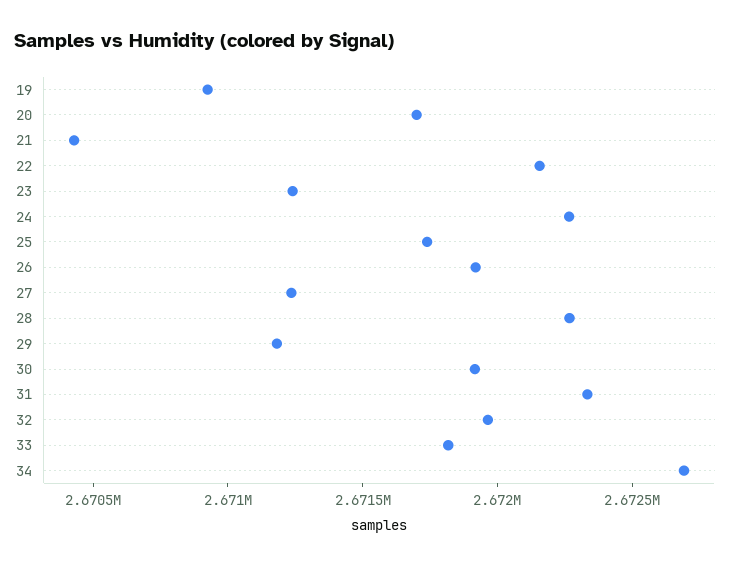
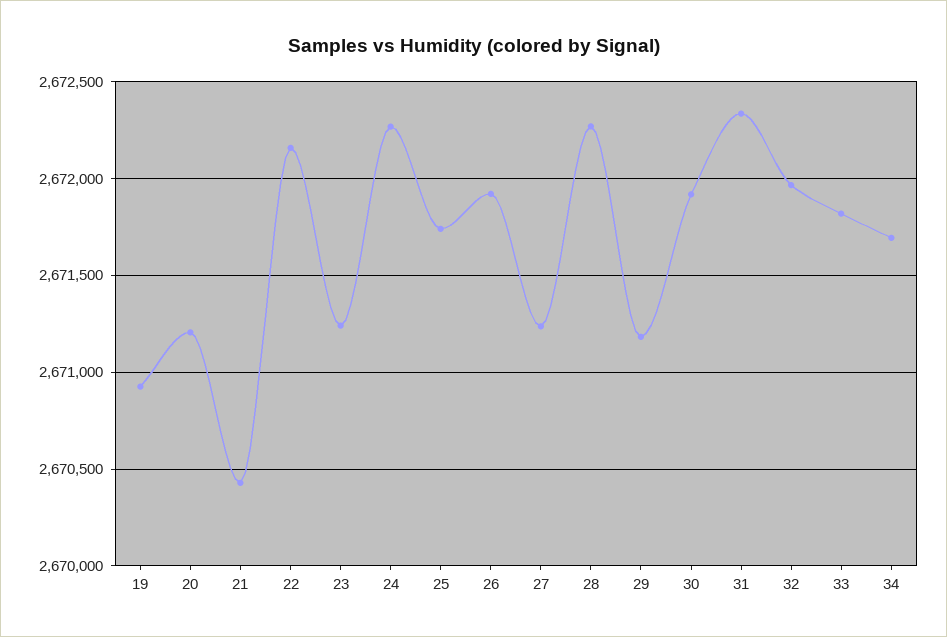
20: 2671700 -> 2671200
34: 2672700 -> 2671700

